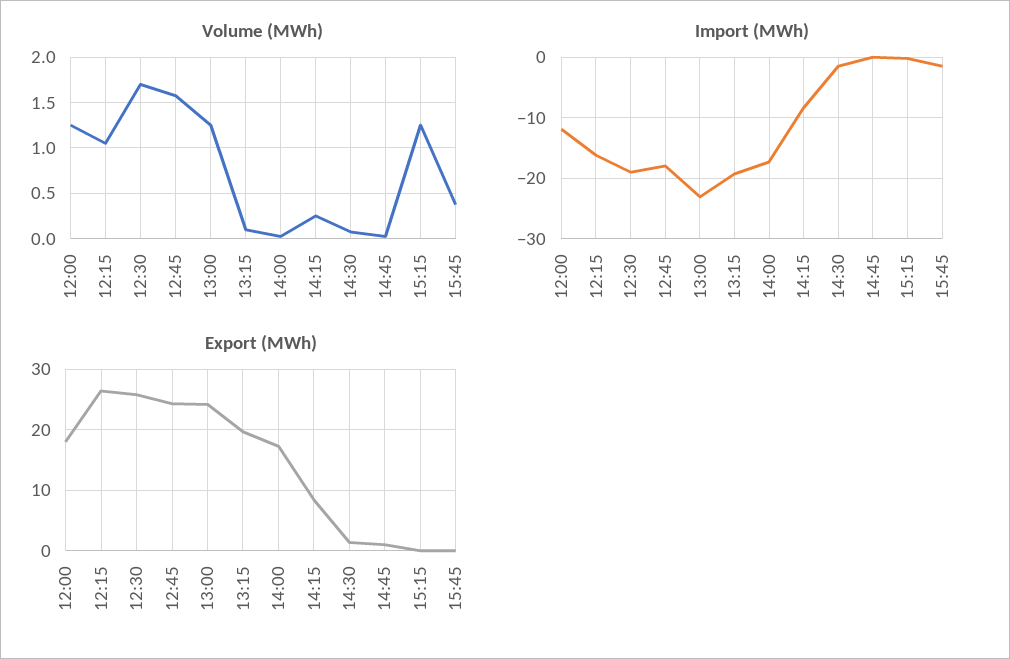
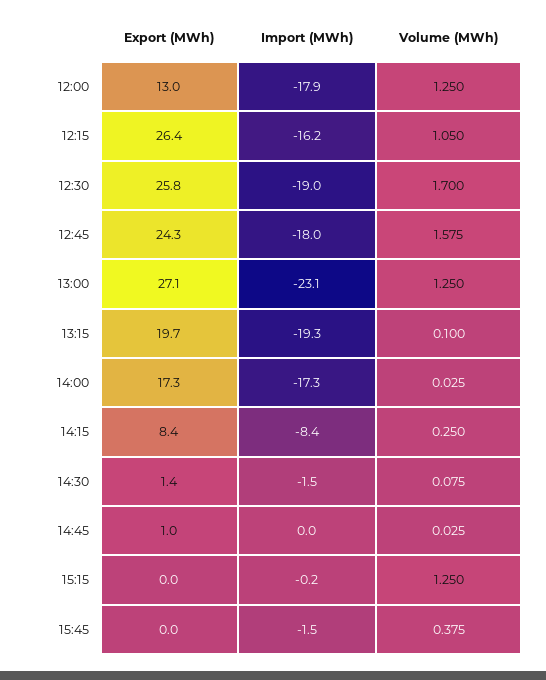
Import (MWh), 12:00: -12 -> -17.9
Export (MWh), 12:00: 18 -> 13
Export (MWh), 13:00: 24 -> 27.1

